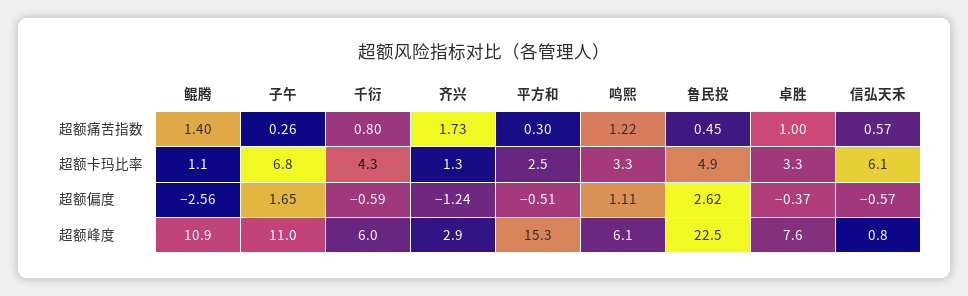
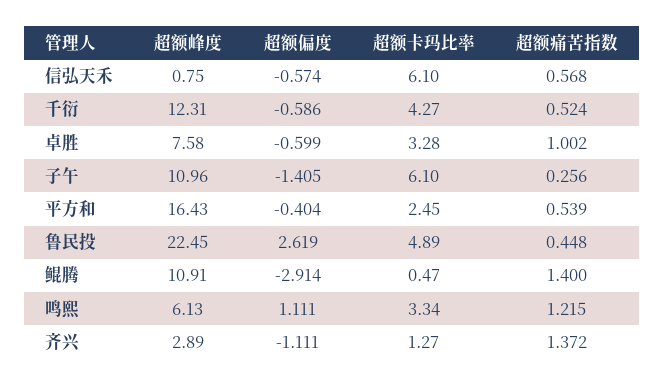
千衍, 超额痛苦指数: 0.8 -> 0.524
齐兴, 超额痛苦指数: 1.73 -> 1.372
平方和, 超额痛苦指数: 0.3 -> 0.539
鲲腾, 超额卡玛比率: 1.1 -> 0.47
子午, 超额卡玛比率: 6.8 -> 6.1
鲲腾, 超额偏度: -2.56 -> -2.914
子午, 超额偏度: 1.65 -> -1.405
齐兴, 超额偏度: -1.24 -> -1.111
平方和, 超额偏度: -0.51 -> -0.404
卓胜, 超额偏度: -0.37 -> -0.599
千衍, 超额峰度: 6 -> 12.31
平方和, 超额峰度: 15.3 -> 16.43

